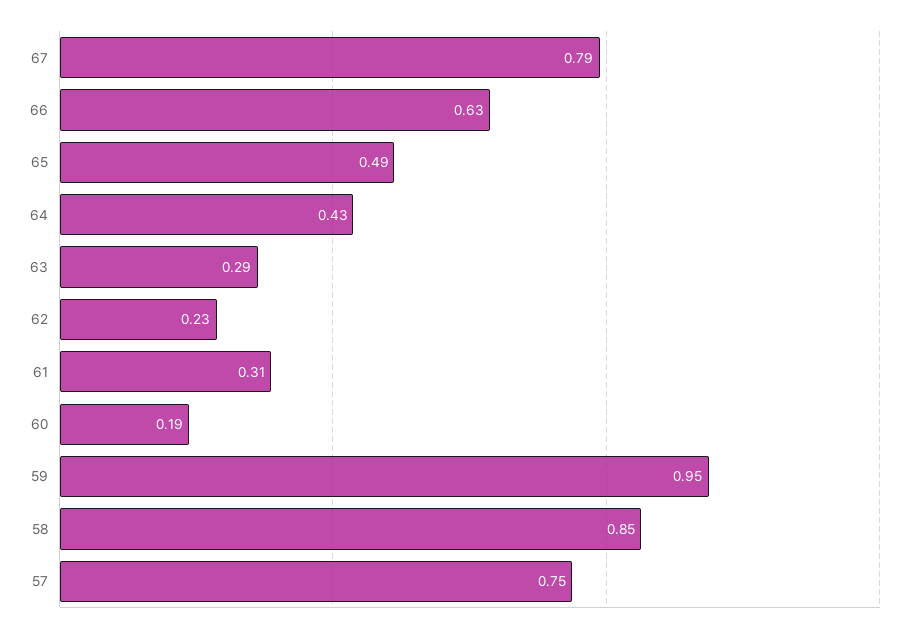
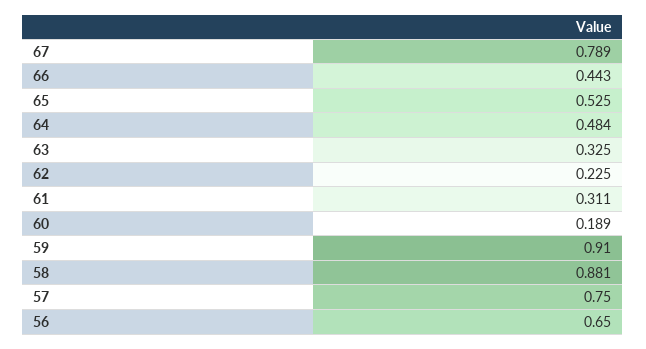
66: 0.63 -> 0.443
65: 0.49 -> 0.525
64: 0.43 -> 0.484
63: 0.29 -> 0.325
59: 0.95 -> 0.91
58: 0.85 -> 0.881
56: none -> 0.65

